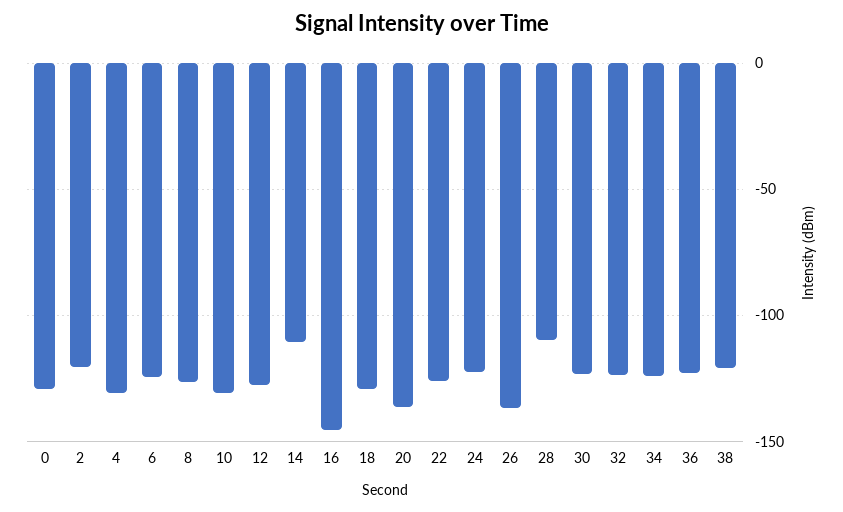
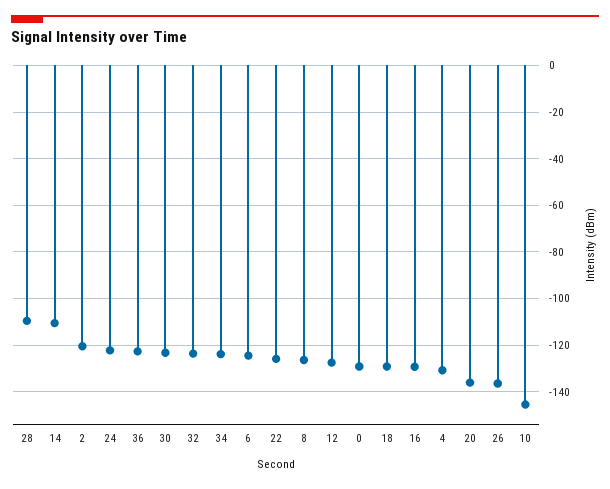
10: -130 -> -145
16: -145 -> -130
38: -120 -> none

